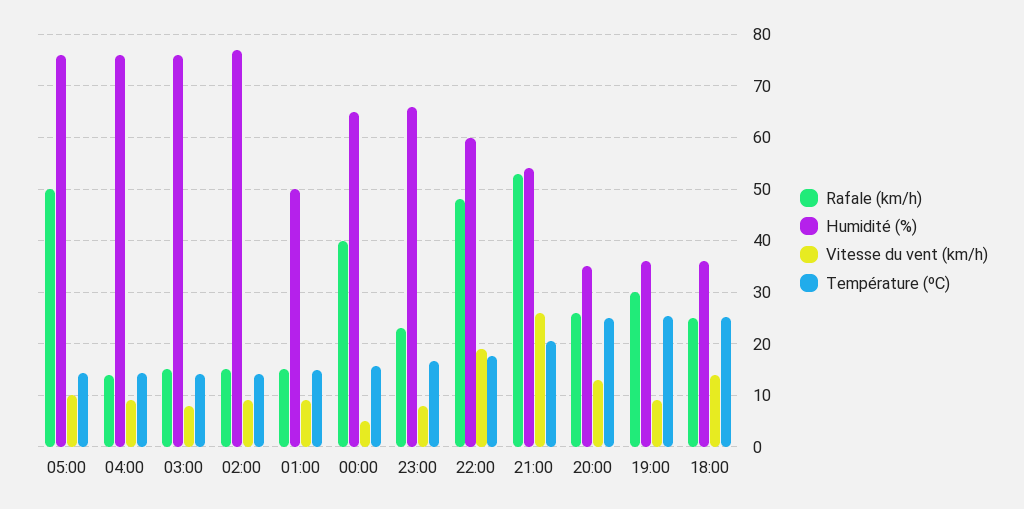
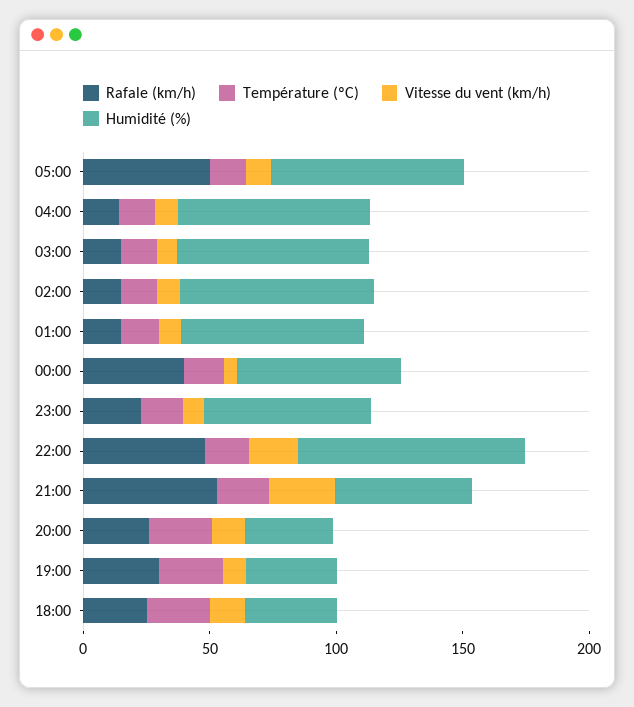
Humidité (%), 01:00: 50 -> 70
Humidité (%), 22:00: 60 -> 90

